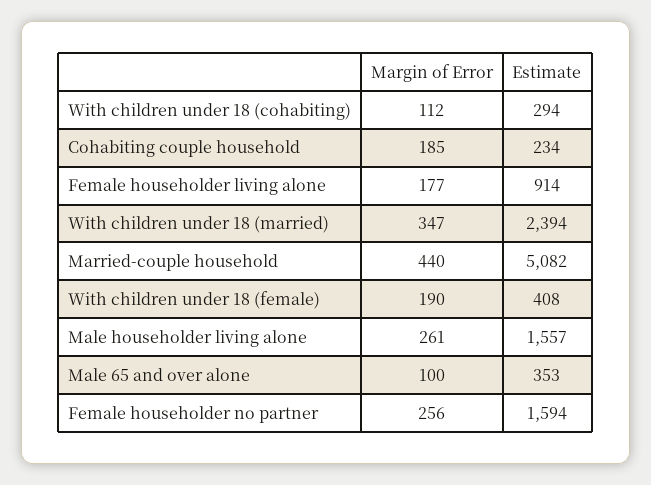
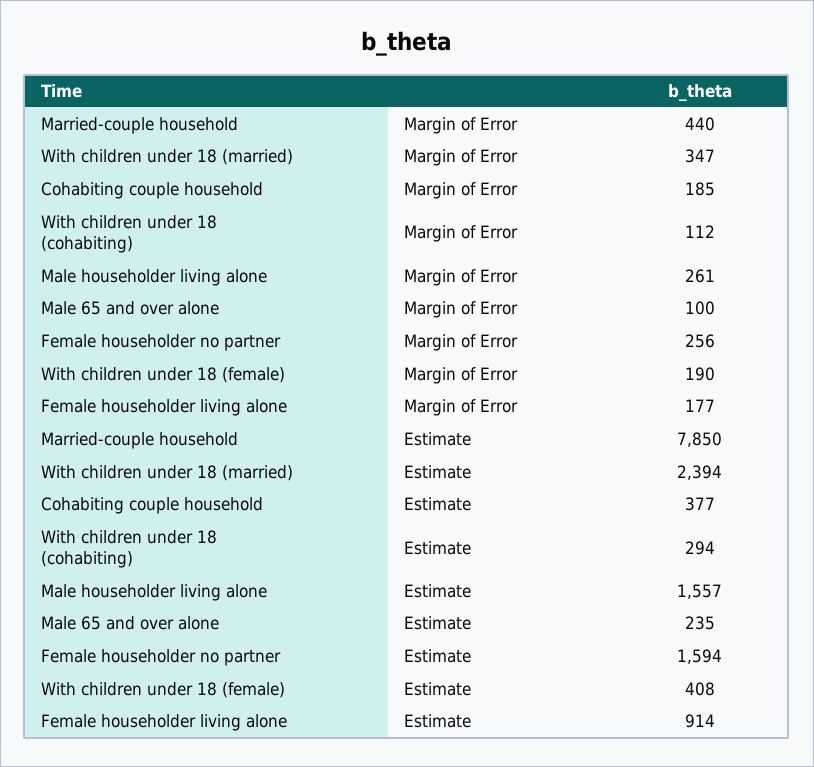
Estimate, Cohabiting couple household: 234 -> 377
Estimate, Married-couple household: 5082 -> 7850
Estimate, Male 65 and over alone: 353 -> 235

